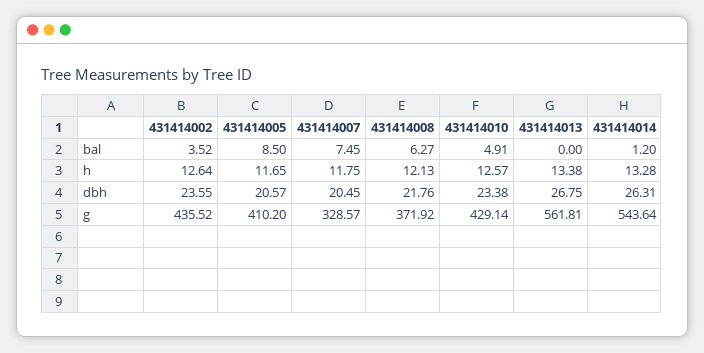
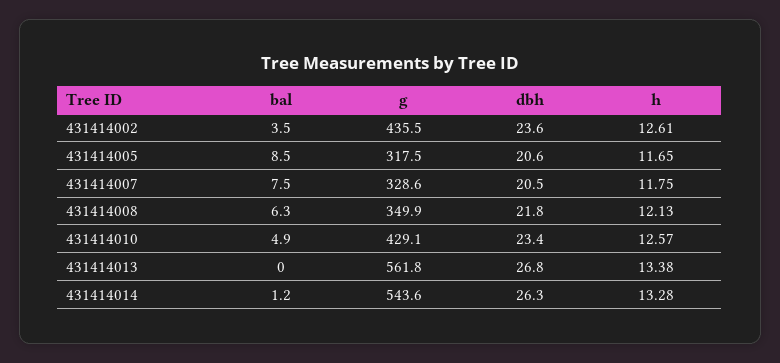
431414002, h: 12.64 -> 12.61
431414005, g: 410.2 -> 317.5
431414008, g: 371.92 -> 349.9

